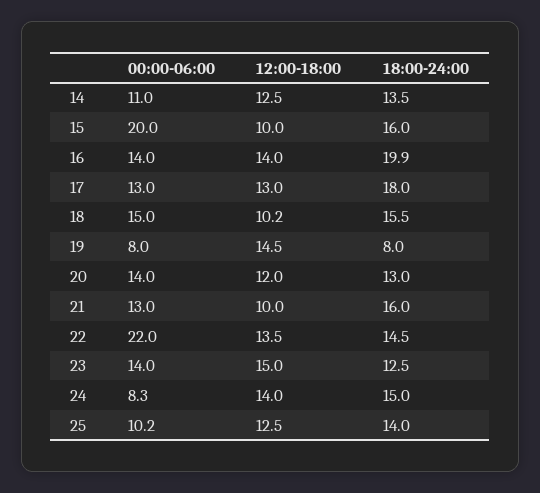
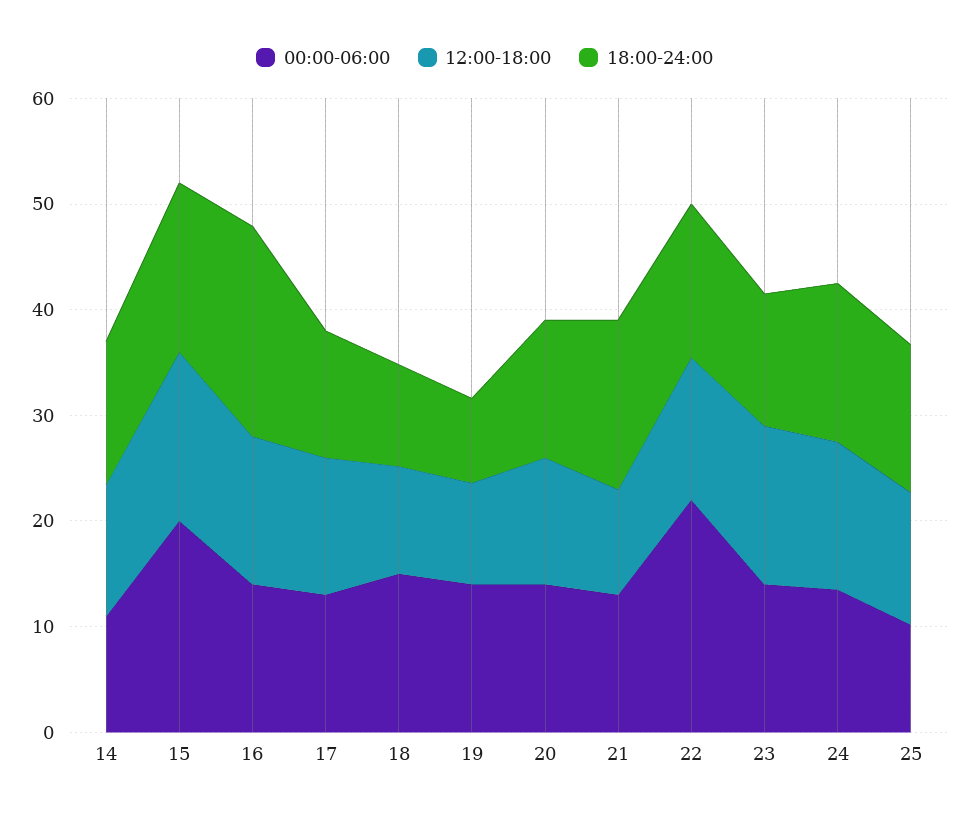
12:00-18:00, 15: 10 -> 16
18:00-24:00, 17: 18 -> 12
18:00-24:00, 18: 15.5 -> 10
00:00-06:00, 19: 8 -> 14
12:00-18:00, 19: 14.5 -> 10
00:00-06:00, 24: 8.3 -> 14

